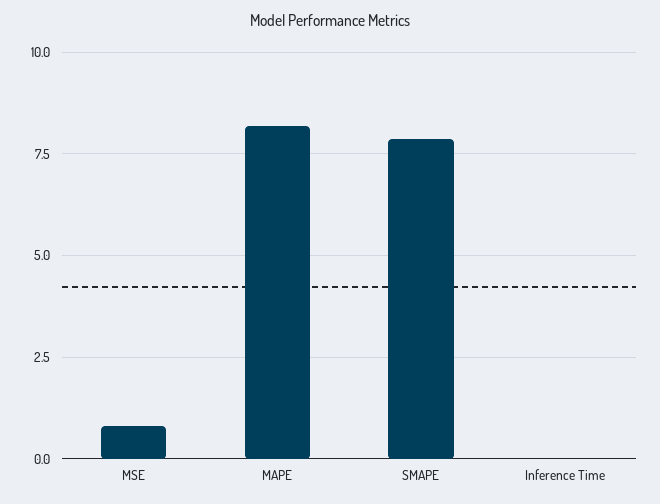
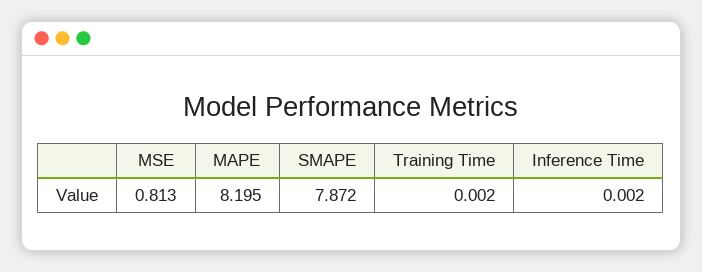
Training Time: none -> 0.002

